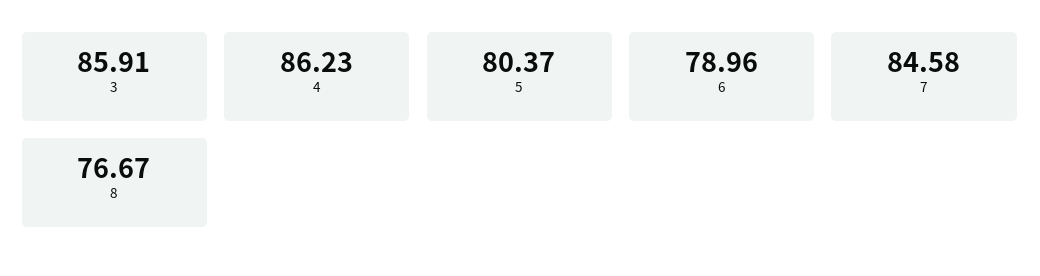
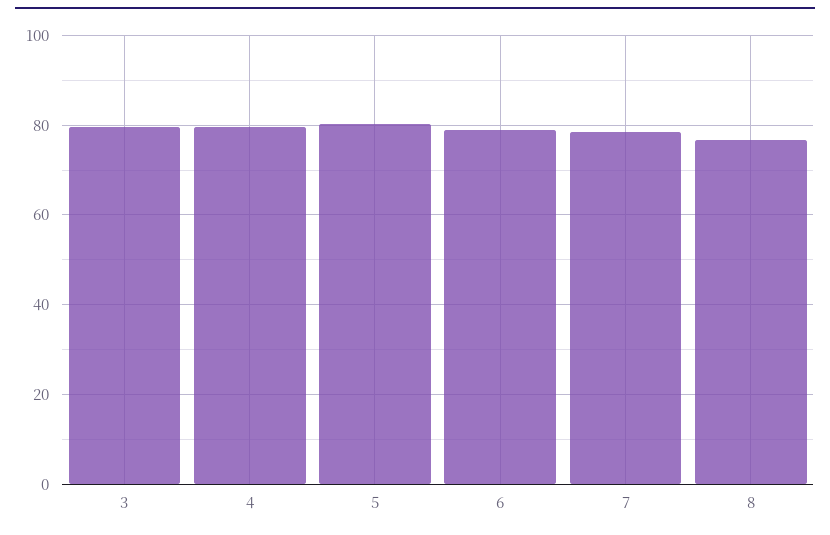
3: 85.91 -> 80
4: 86.23 -> 80
7: 84.58 -> 78

